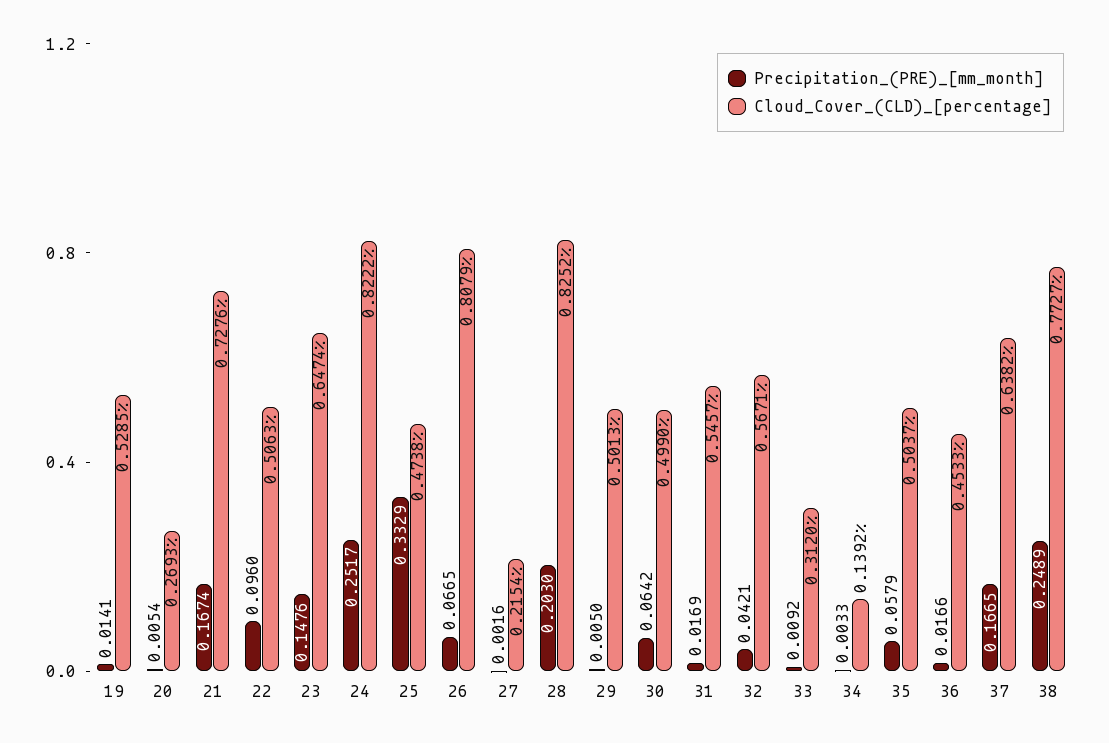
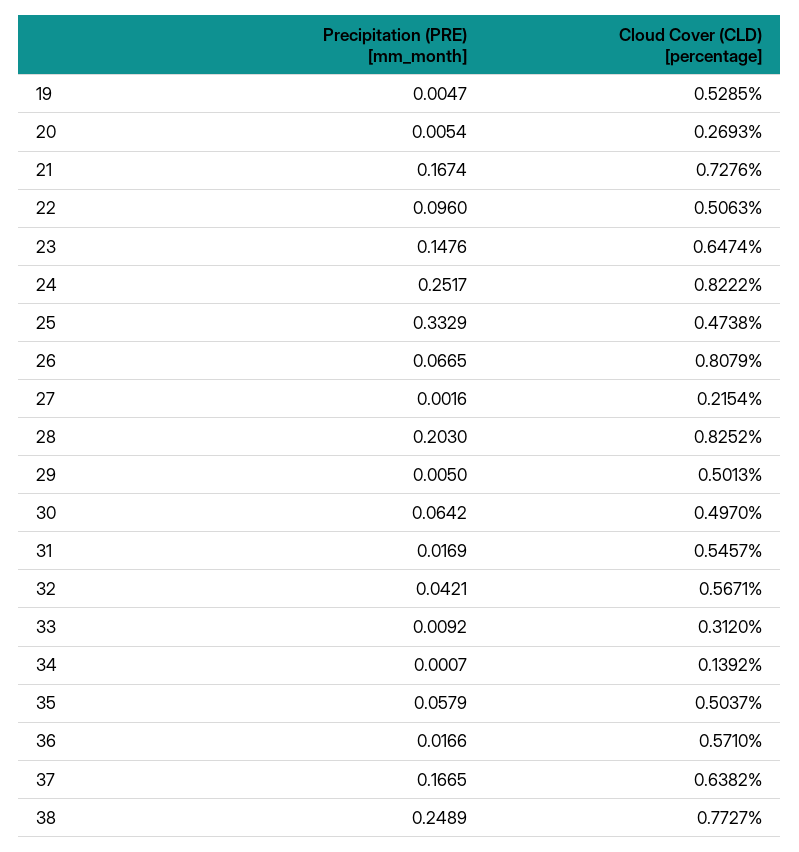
Precipitation_(PRE)_[mm_month], 19: 0.0141 -> 0.0047
Cloud_Cover_(CLD)_[percentage], 30: 0.499 -> 0.497
Precipitation_(PRE)_[mm_month], 34: 0.0033 -> 0.0007
Cloud_Cover_(CLD)_[percentage], 36: 0.4533 -> 0.571

